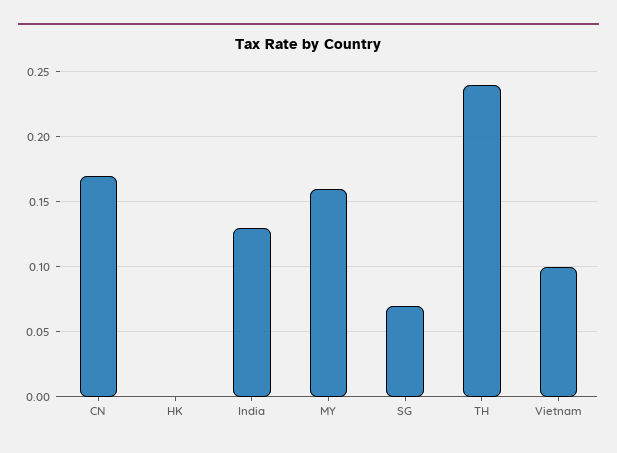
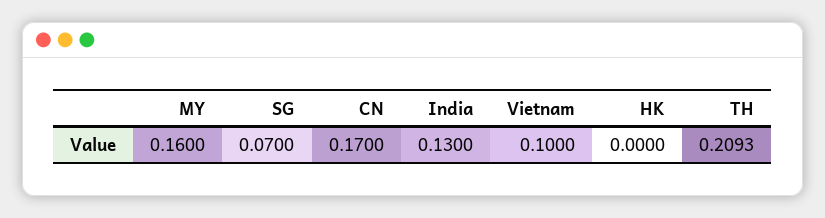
TH: 0.24 -> 0.2093

